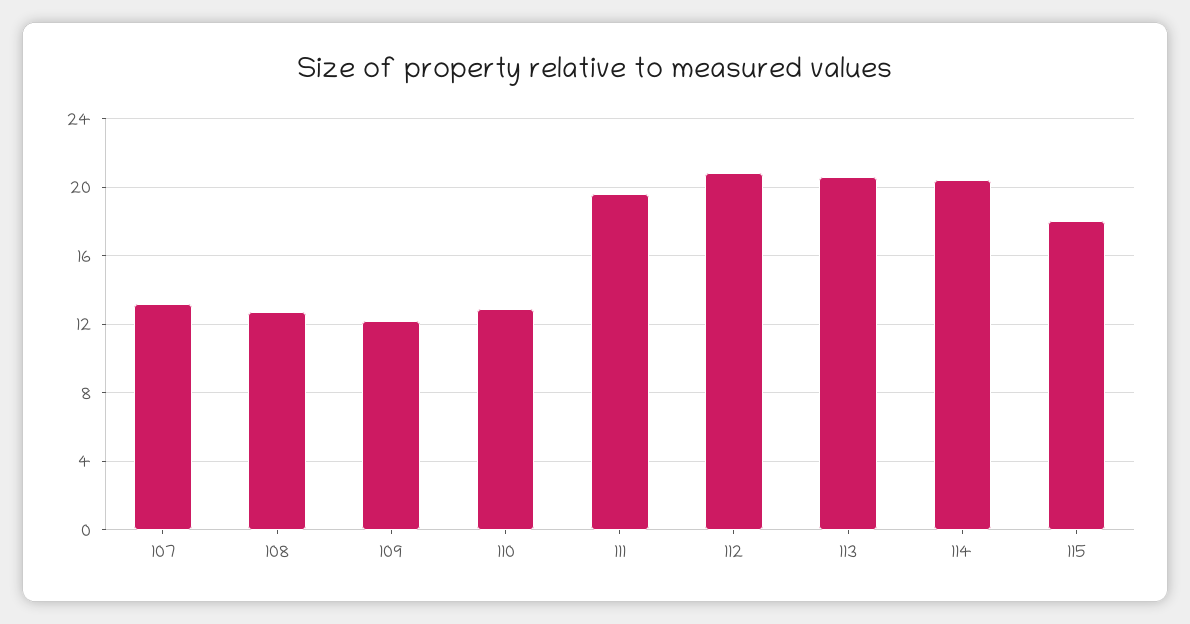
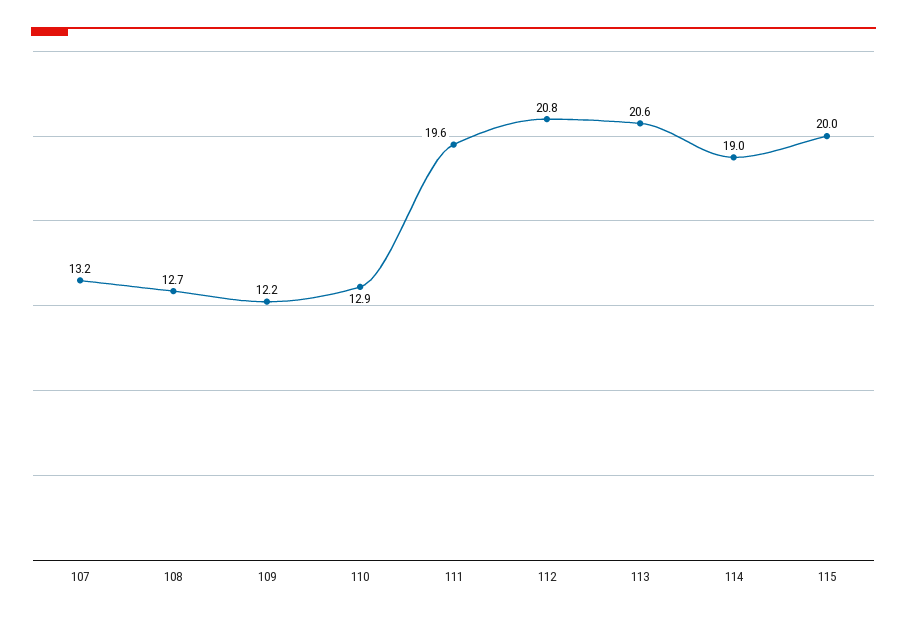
114: 20.5 -> 19
115: 18 -> 20

